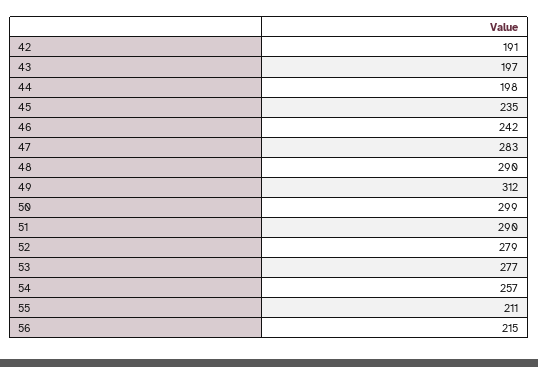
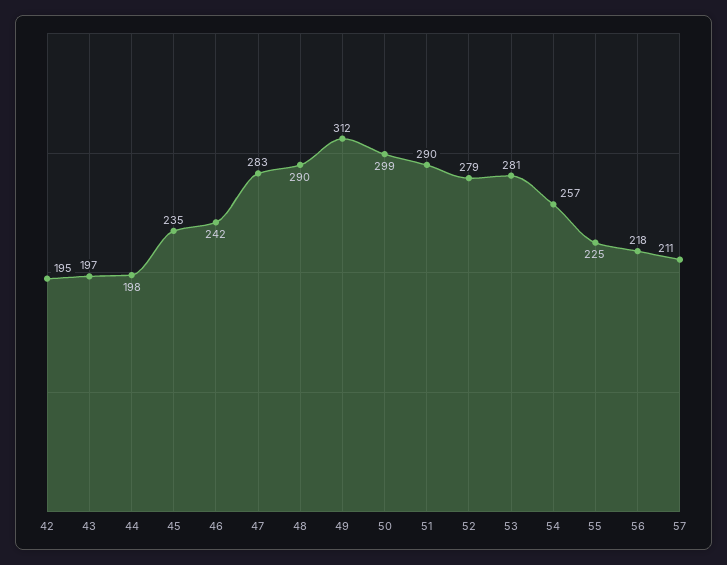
42: 191 -> 195
53: 277 -> 281
55: 211 -> 225
56: 215 -> 218
57: none -> 211

